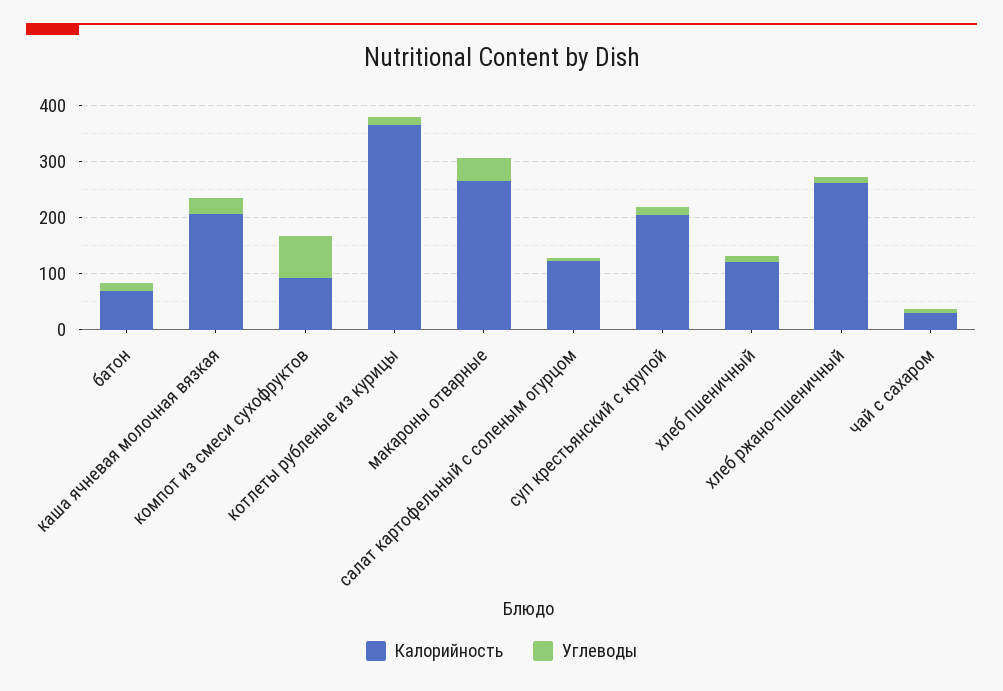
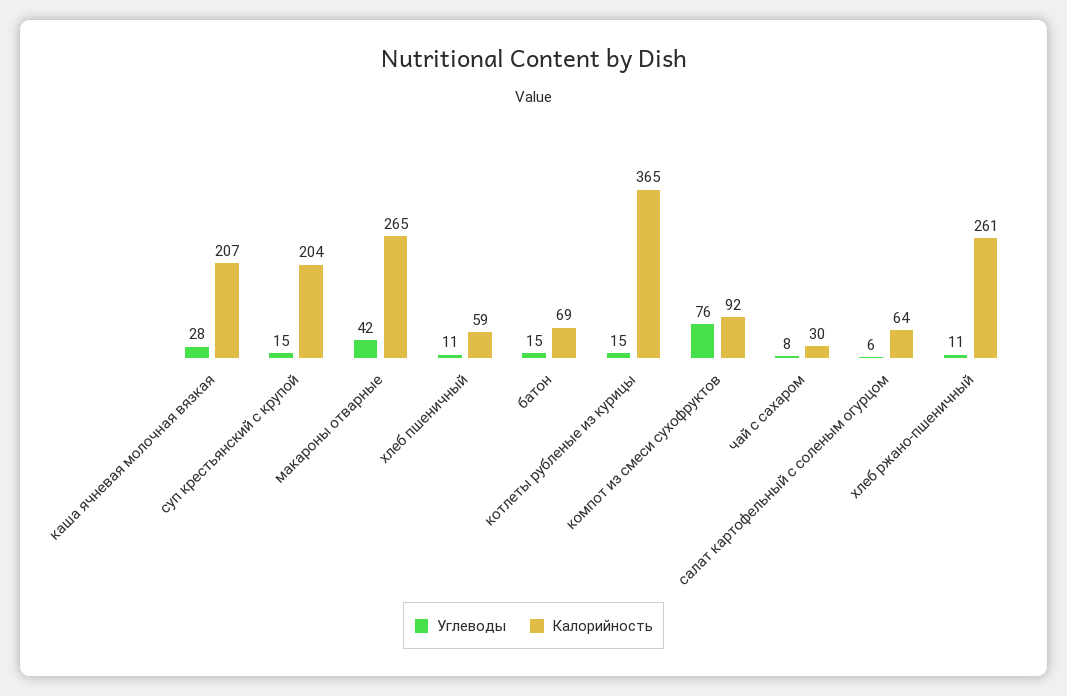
Калорийность, салат картофельный с соленым огурцом: 120 -> 64
Калорийность, хлеб пшеничный: 120 -> 59

